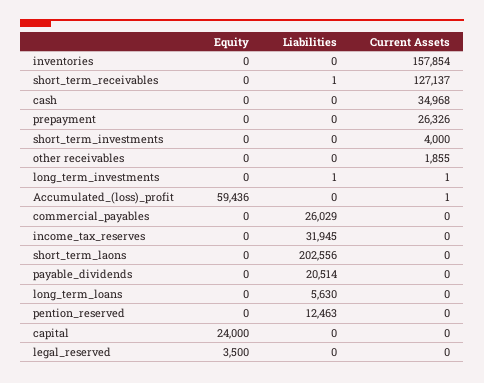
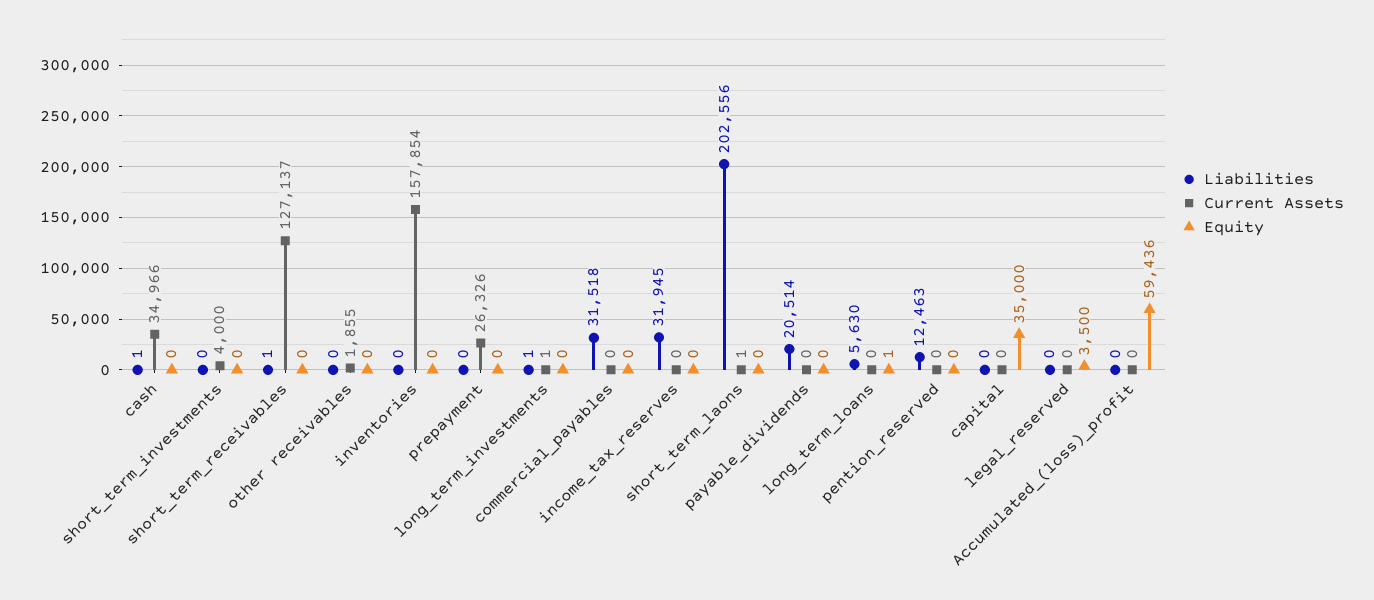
Liabilities, cash: 0 -> 1
Current Assets, cash: 34968 -> 34966
Current Assets, Accumulated_(loss)_profit: 1 -> 0
Liabilities, commercial_payables: 26029 -> 31518
Current Assets, short_term_laons: 0 -> 1
Equity, long_term_loans: 0 -> 1
Equity, capital: 24000 -> 35000

